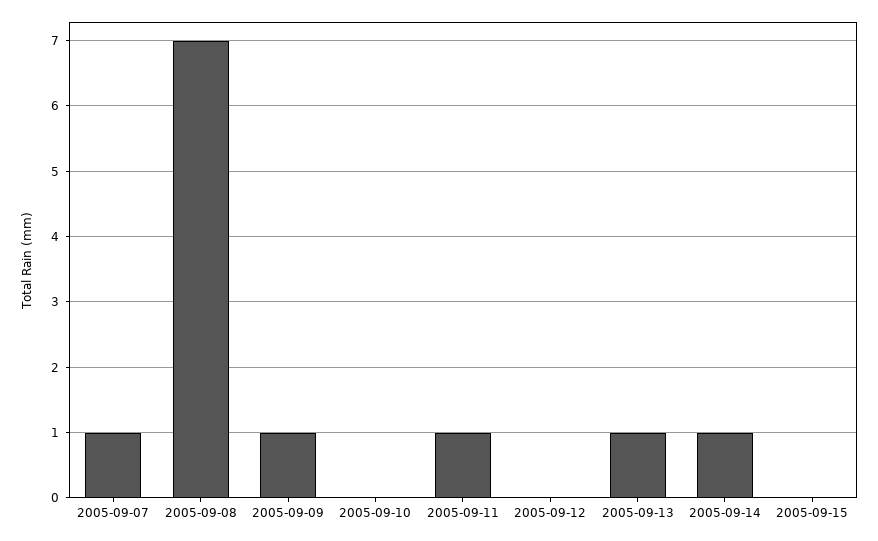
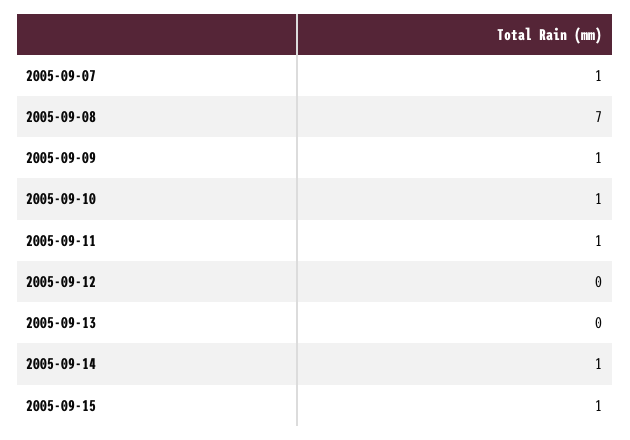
2005-09-10: 0 -> 1
2005-09-13: 1 -> 0
2005-09-15: 0 -> 1

